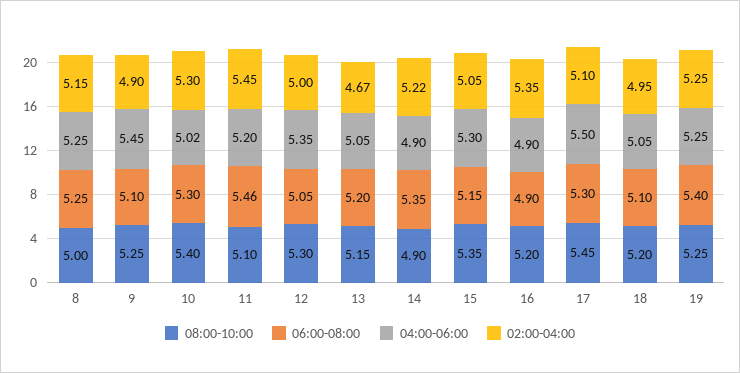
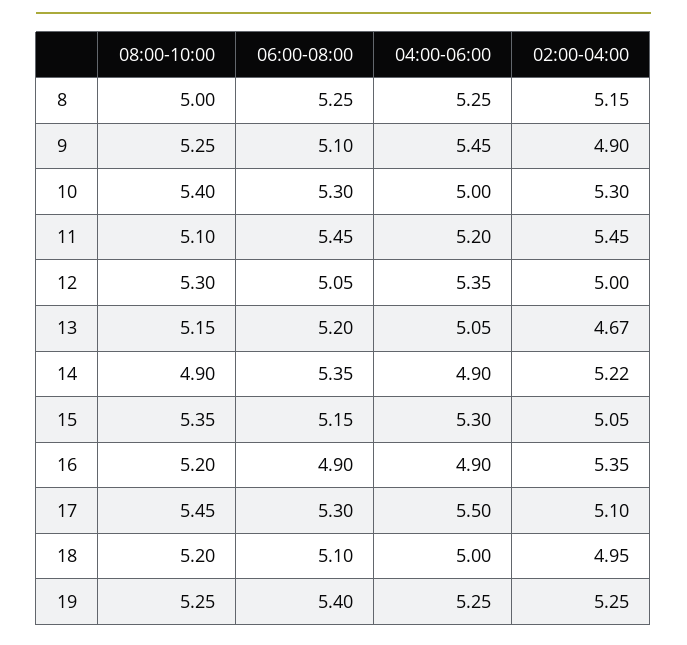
04:00-06:00, 10: 5.02 -> 5
06:00-08:00, 11: 5.46 -> 5.45
04:00-06:00, 18: 5.05 -> 5

